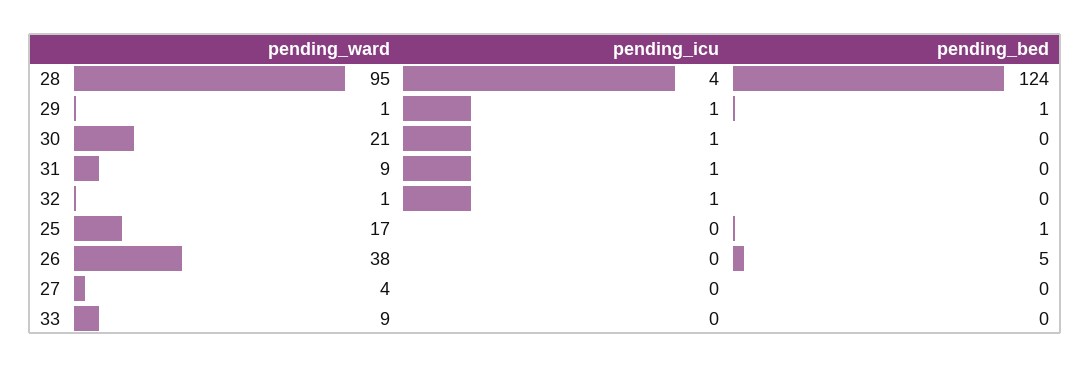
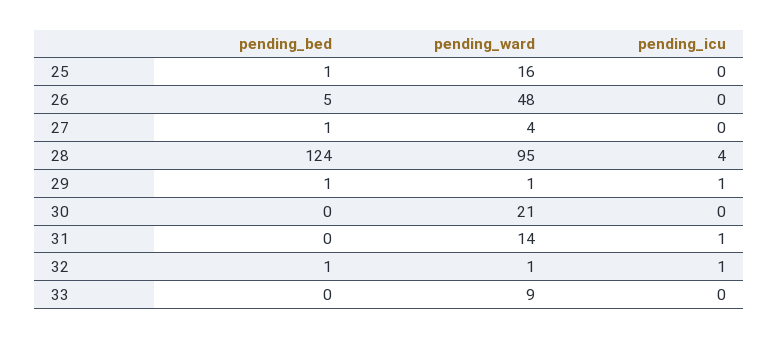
pending_icu, 30: 1 -> 0
pending_ward, 31: 9 -> 14
pending_bed, 32: 0 -> 1
pending_ward, 25: 17 -> 16
pending_ward, 26: 38 -> 48
pending_bed, 27: 0 -> 1

